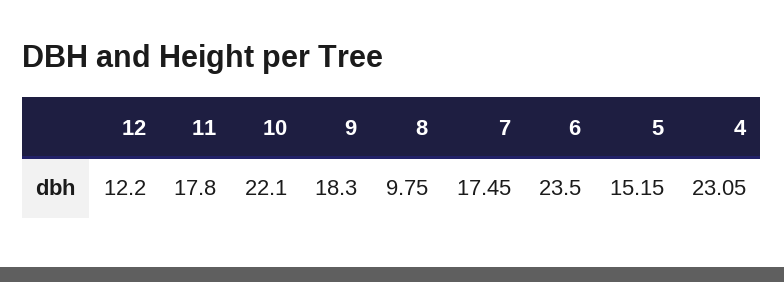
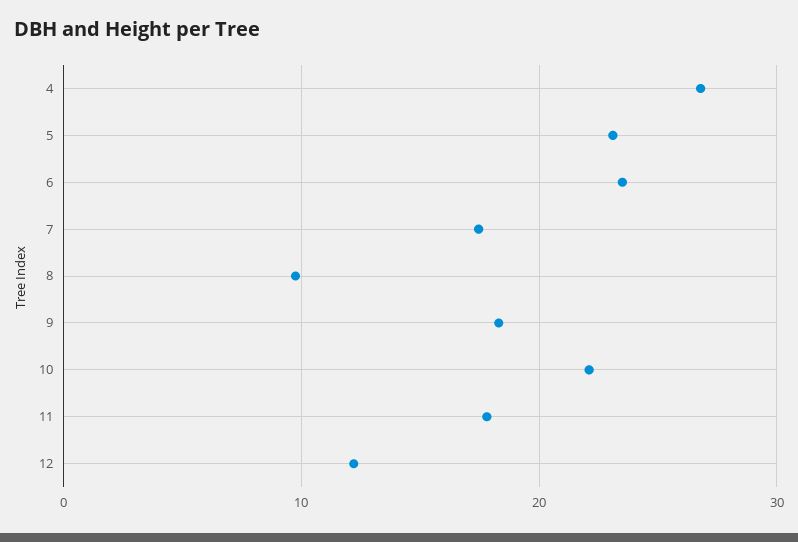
5: 15.15 -> 23
4: 23.05 -> 27

